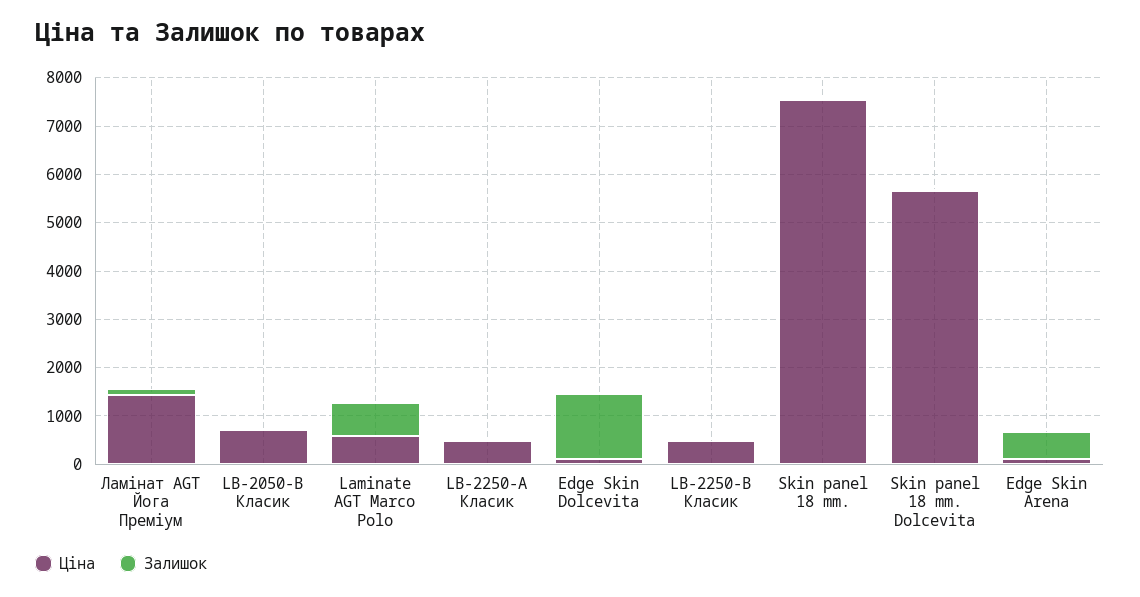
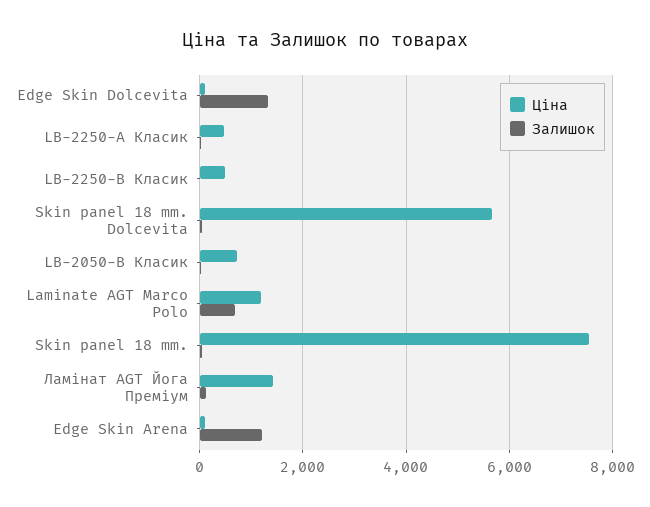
Ціна, Laminate AGT Marco Polo: 600 -> 1200
Залишок, Edge Skin Arena: 600 -> 1200

